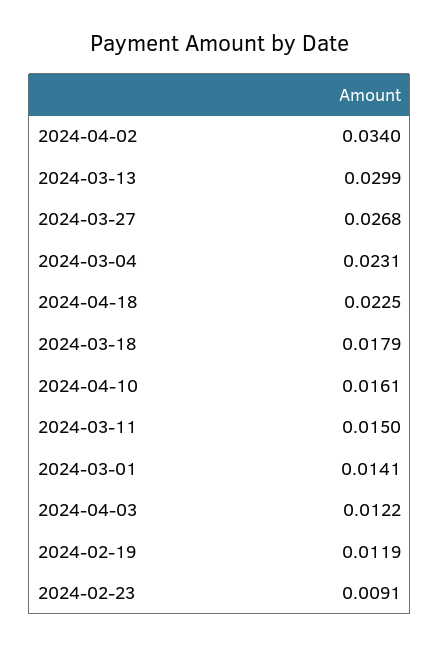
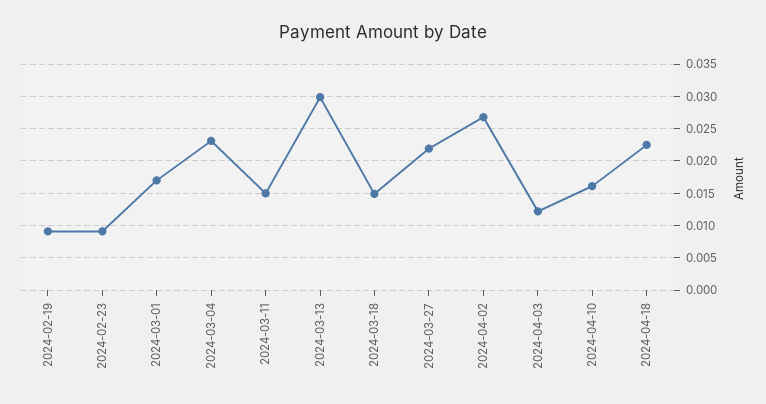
2024-04-02: 0.034 -> 0.027
2024-03-27: 0.0268 -> 0.022
2024-03-18: 0.0179 -> 0.015
2024-03-01: 0.0141 -> 0.017
2024-02-19: 0.0119 -> 0.009

